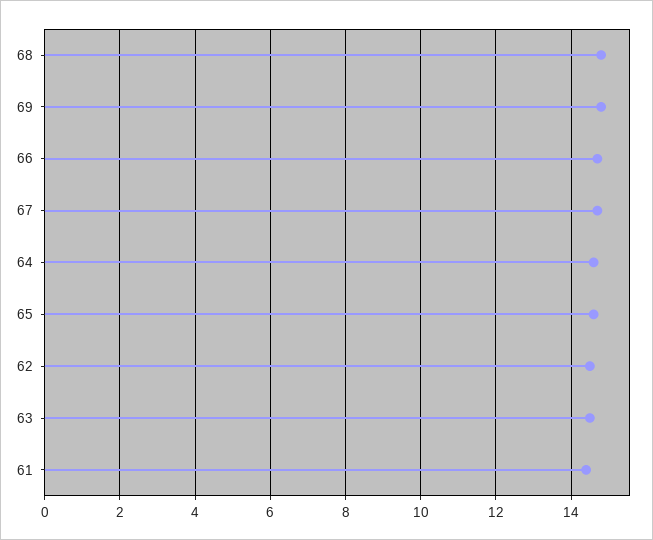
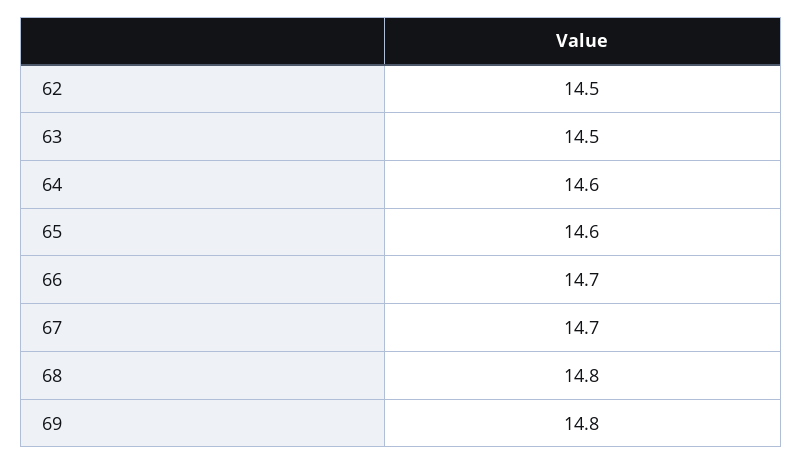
61: 14.5 -> none

